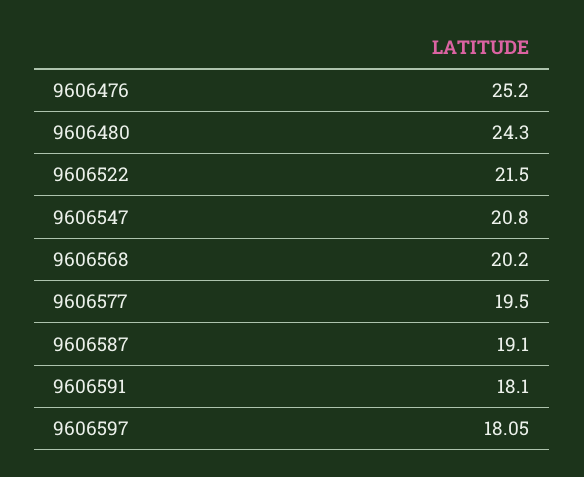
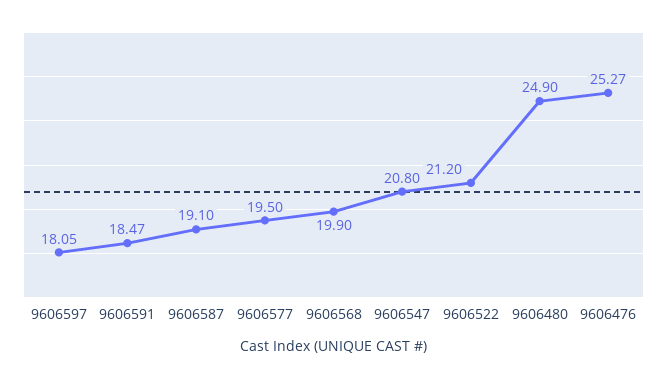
9606476: 25.2 -> 25.27
9606480: 24.3 -> 24.9
9606522: 21.5 -> 21.2
9606568: 20.2 -> 19.9
9606591: 18.1 -> 18.47

